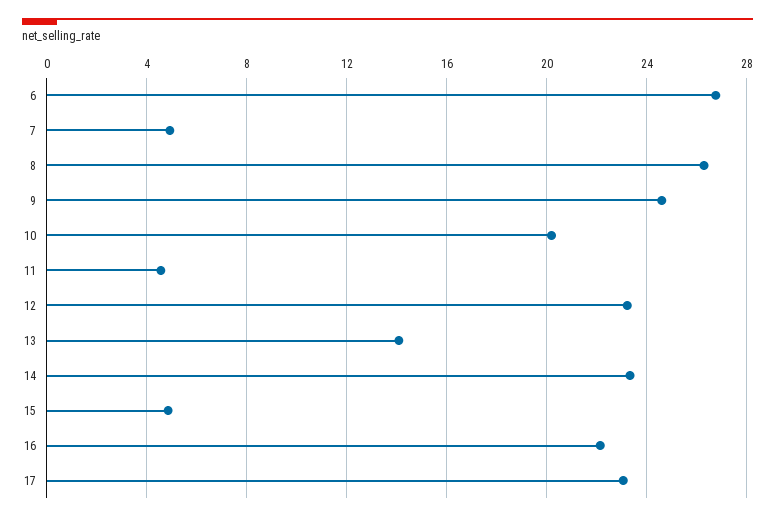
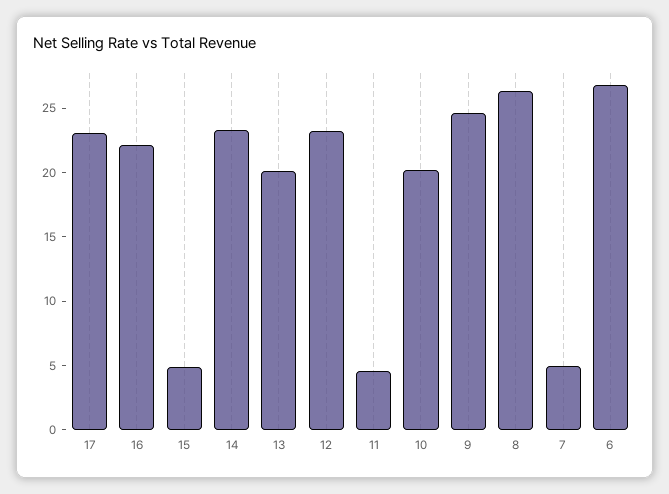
13: 14 -> 20

